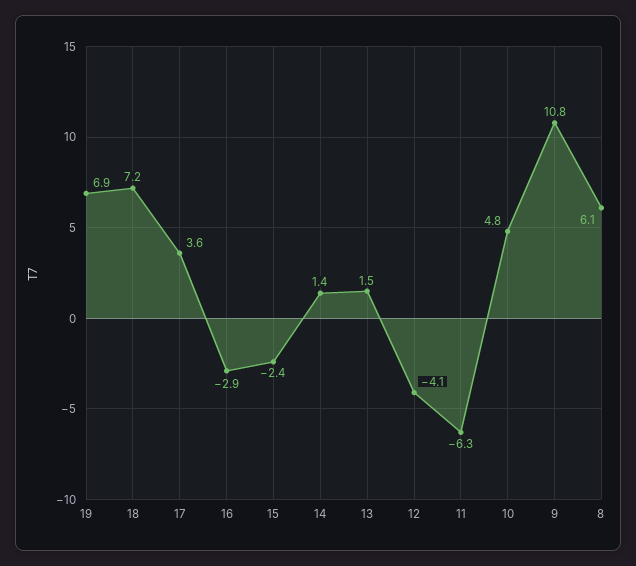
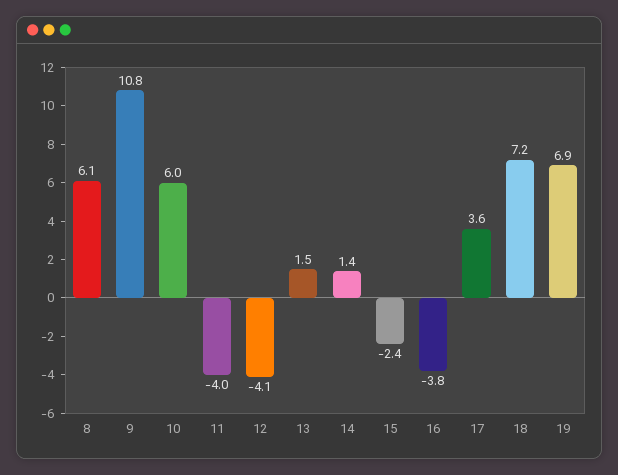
16: -2.9 -> -3.8
11: -6.3 -> -4
10: 4.8 -> 6

